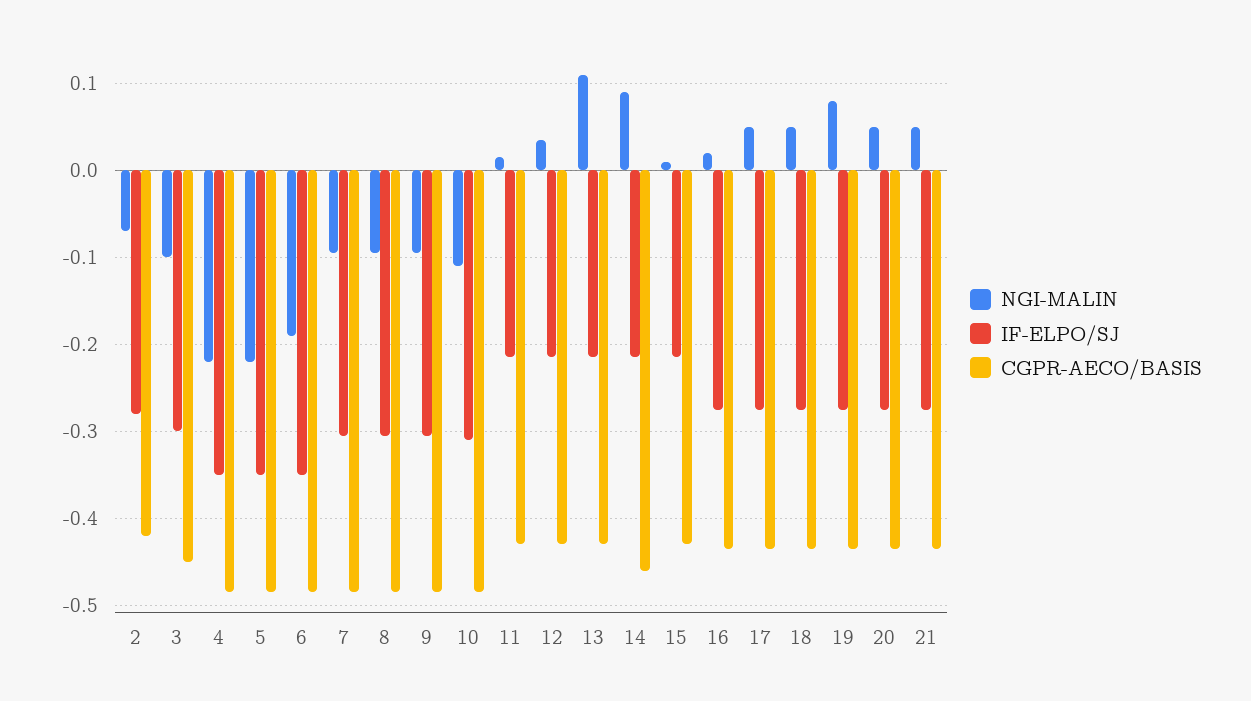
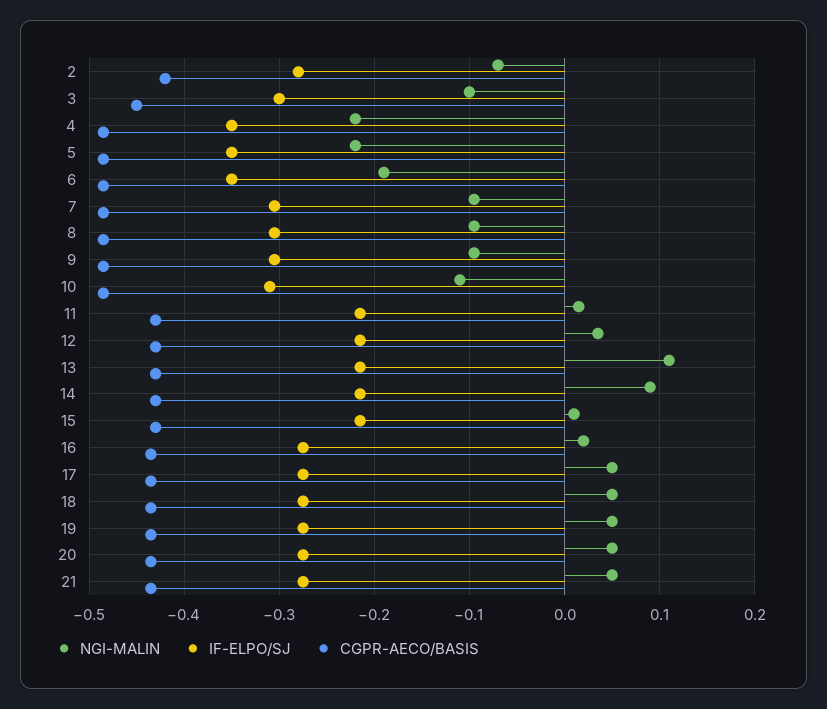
CGPR-AECO/BASIS, 14: -0.46 -> -0.43
NGI-MALIN, 19: 0.08 -> 0.05

